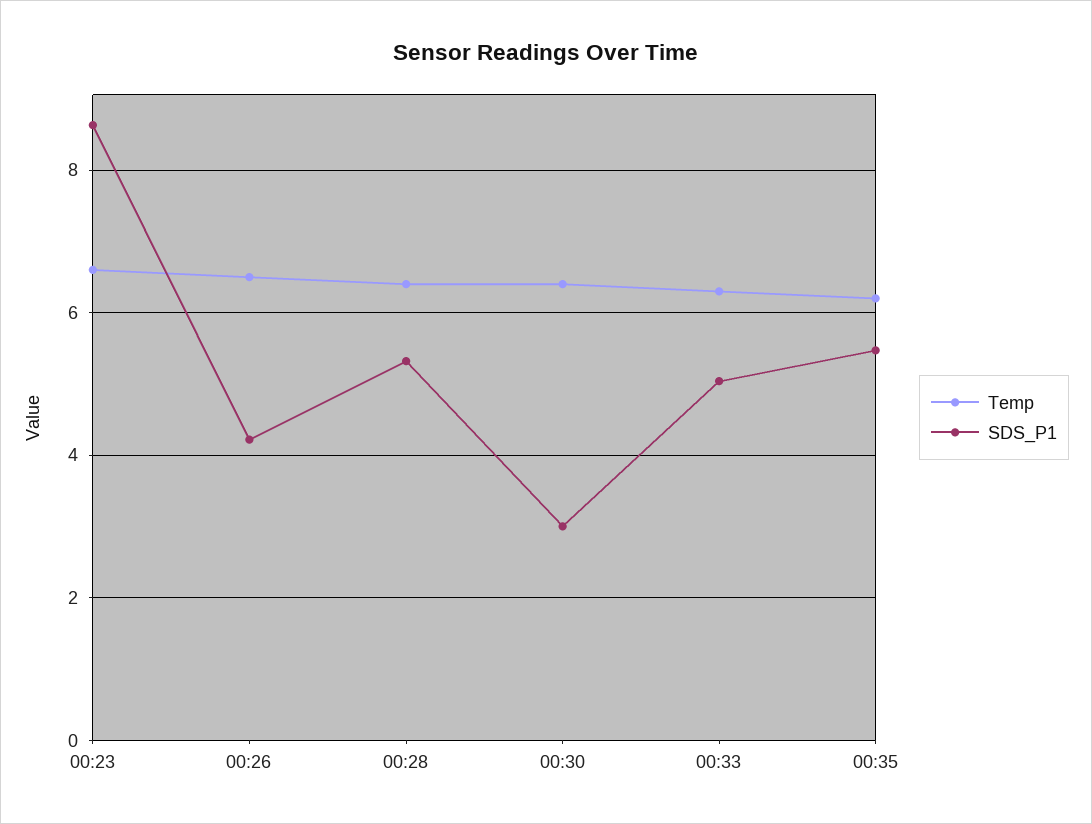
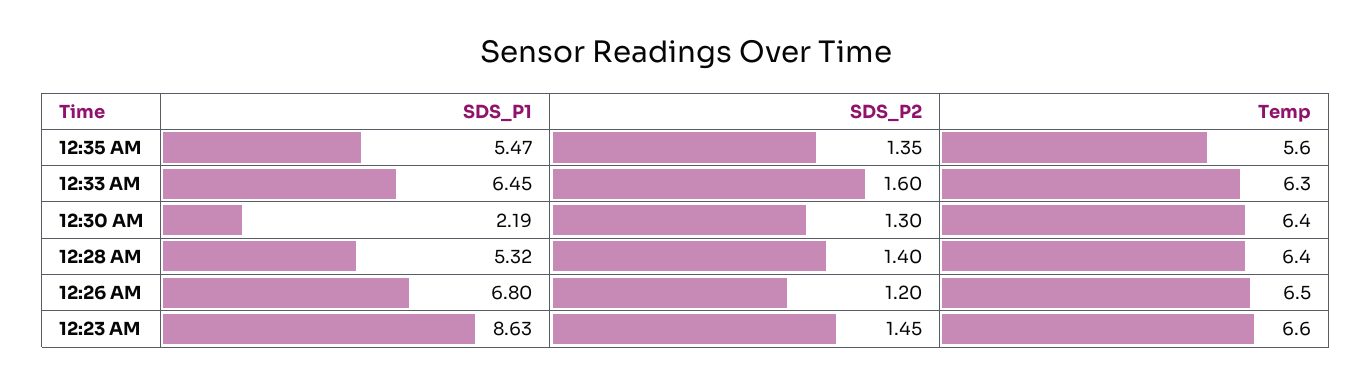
SDS_P1, 00:26: 4.2 -> 6.8
SDS_P1, 00:30: 3 -> 2.19
SDS_P1, 00:33: 5 -> 6.45
Temp, 00:35: 6.2 -> 5.6
SDS_P2, 00:35: none -> 1.35
SDS_P2, 00:33: none -> 1.6
SDS_P2, 00:30: none -> 1.3
SDS_P2, 00:28: none -> 1.4
SDS_P2, 00:26: none -> 1.2
SDS_P2, 00:23: none -> 1.45

